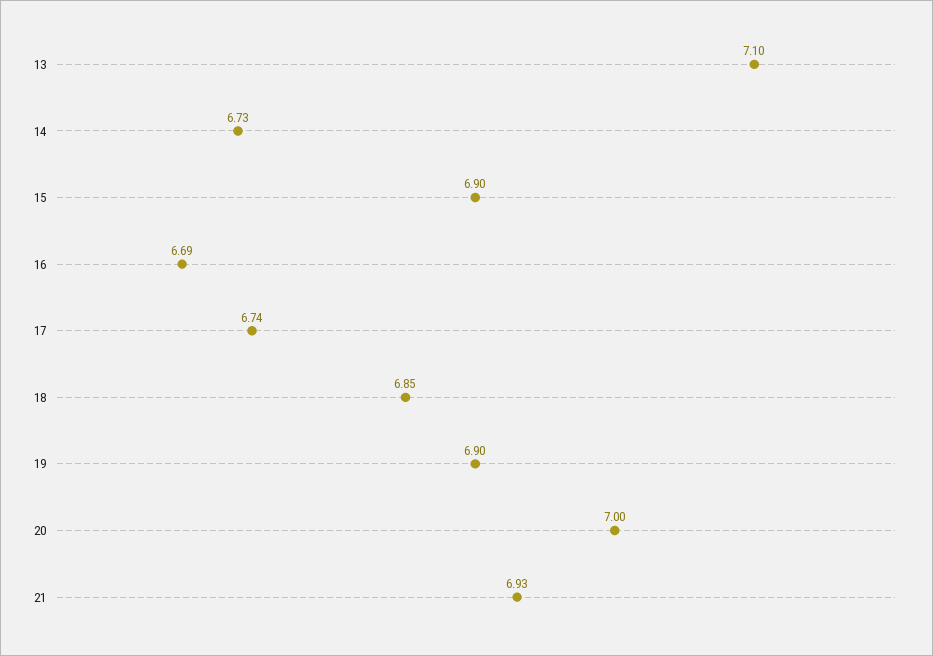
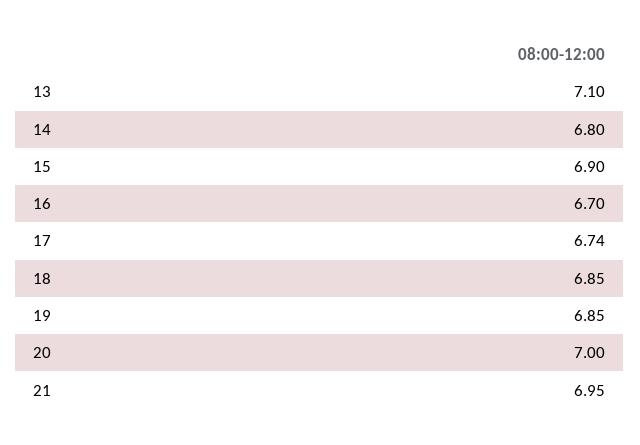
14: 6.73 -> 6.8
16: 6.69 -> 6.7
19: 6.9 -> 6.85
21: 6.93 -> 6.95

